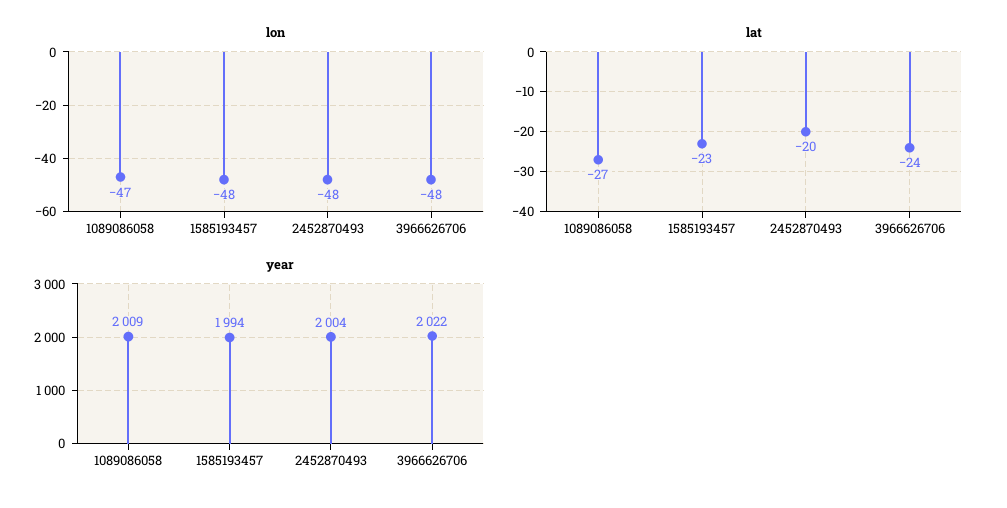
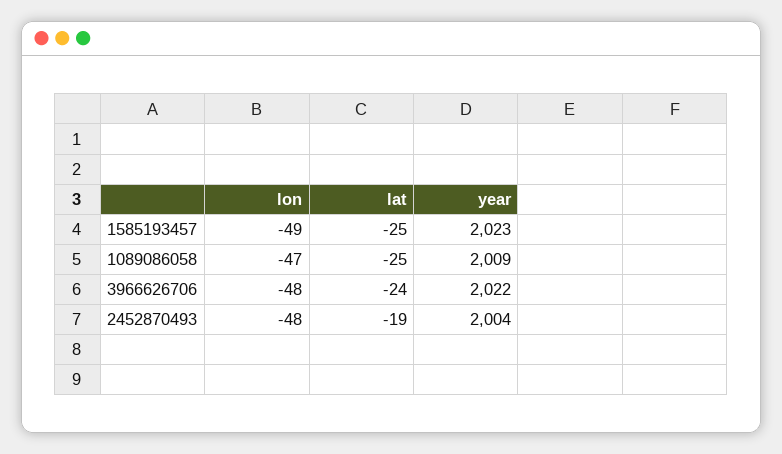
lon, 1585193457: -48 -> -49
lat, 1089086058: -27 -> -25
lat, 1585193457: -23 -> -25
lat, 2452870493: -20 -> -19
year, 1585193457: 1994 -> 2023

